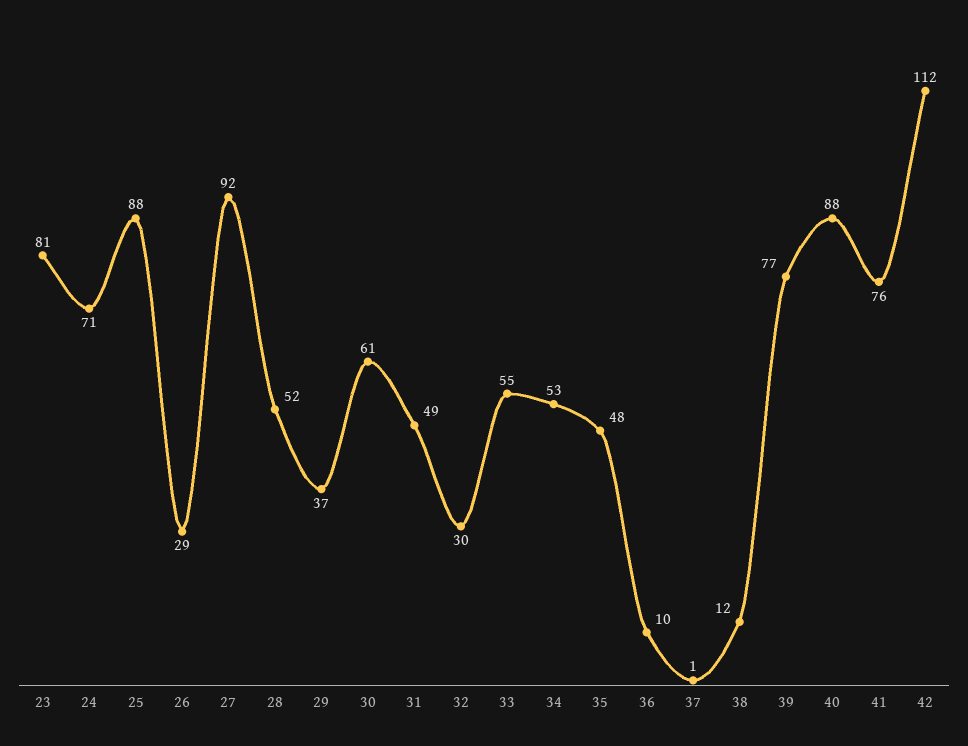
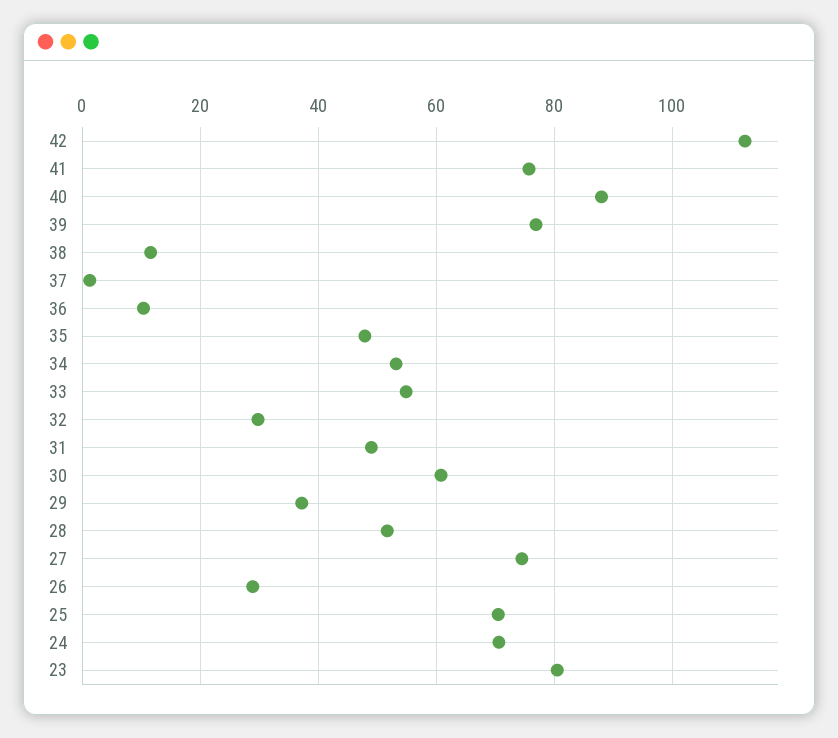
25: 88 -> 70
27: 92 -> 74

